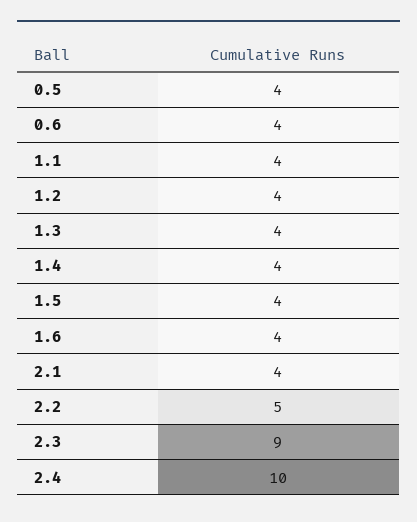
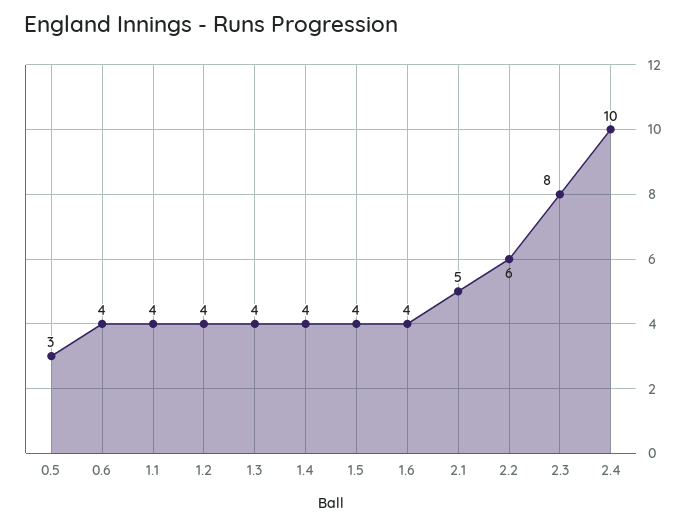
0.5: 4 -> 3
2.1: 4 -> 5
2.2: 5 -> 6
2.3: 9 -> 8

